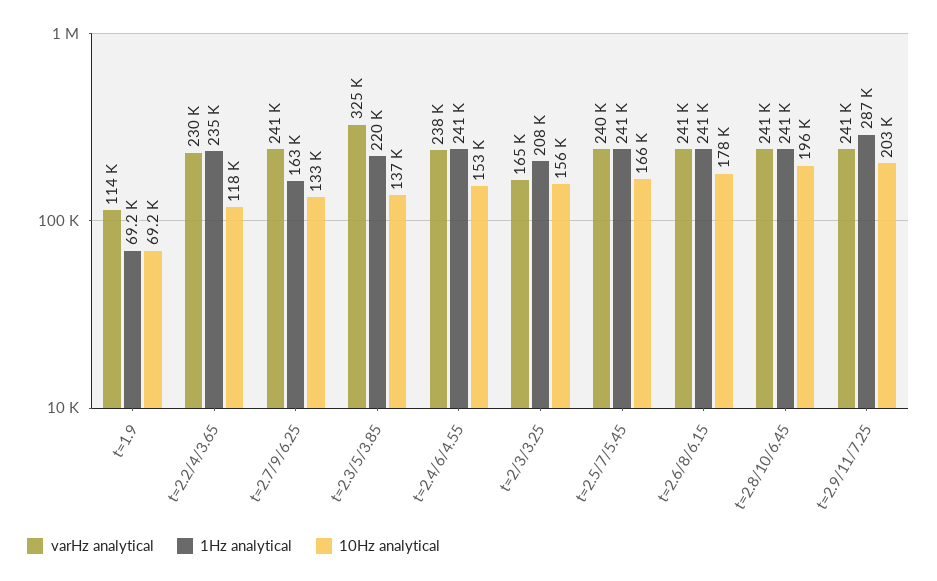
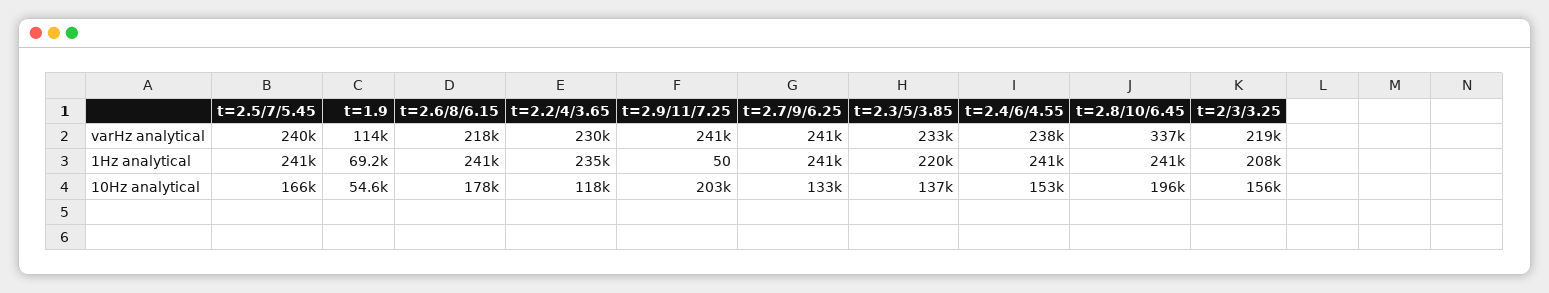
10Hz analytical, t=1.9: 69200 -> 54600
1Hz analytical, t=2.7/9/6.25: 163000 -> 241000
varHz analytical, t=2.3/5/3.85: 325000 -> 233000
varHz analytical, t=2/3/3.25: 165000 -> 219000
varHz analytical, t=2.6/8/6.15: 241000 -> 218000
varHz analytical, t=2.8/10/6.45: 241000 -> 337000
1Hz analytical, t=2.9/11/7.25: 287000 -> 50

